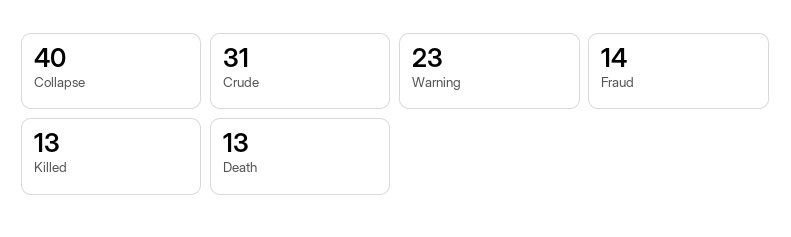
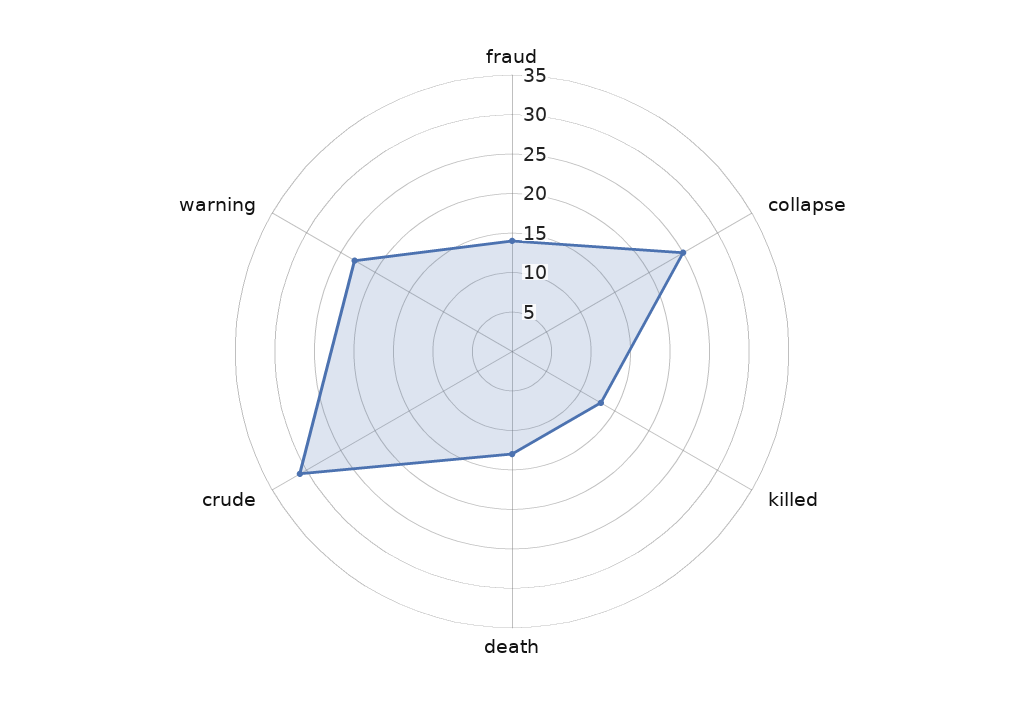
Collapse: 40 -> 25

